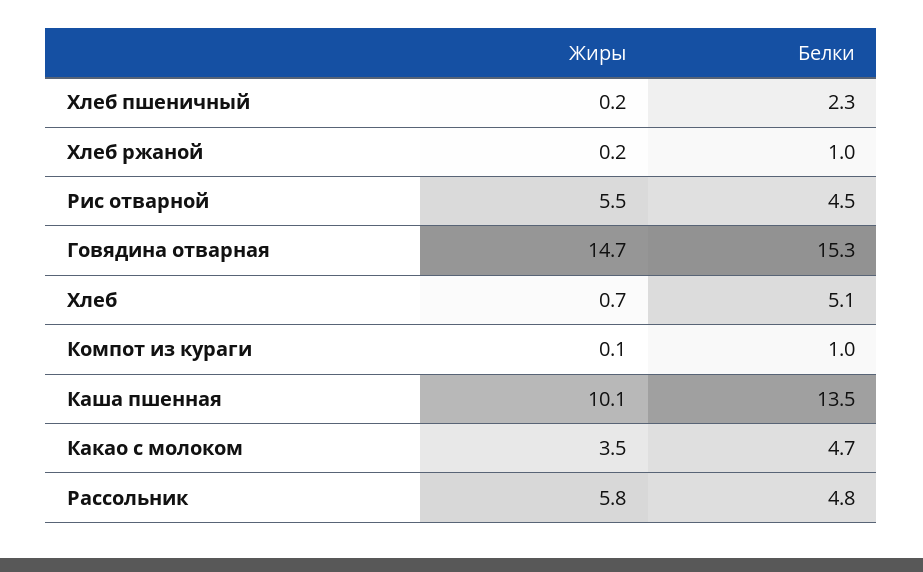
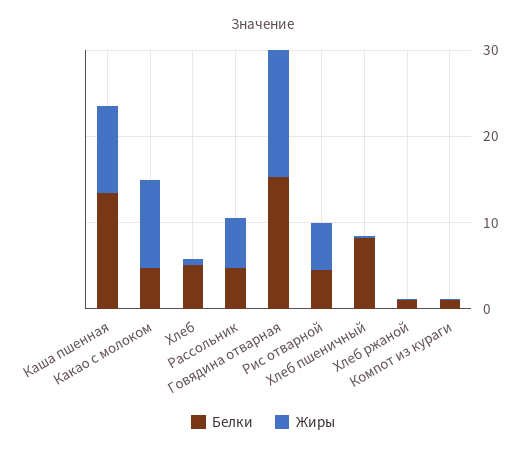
Белки, Хлеб пшеничный: 2.3 -> 8
Жиры, Какао с молоком: 3.5 -> 10

